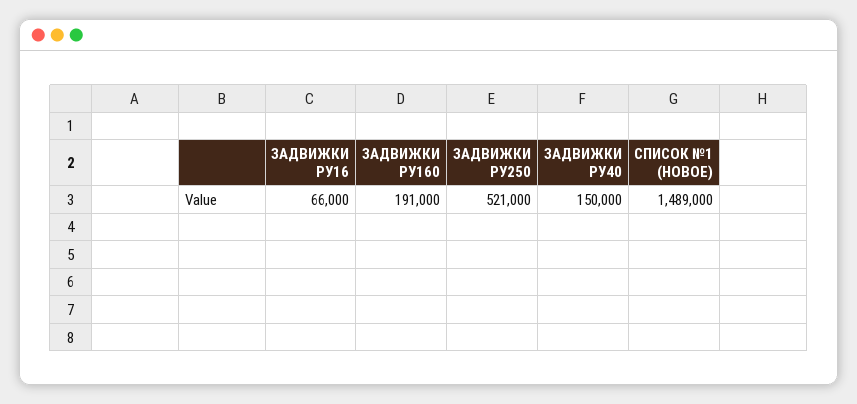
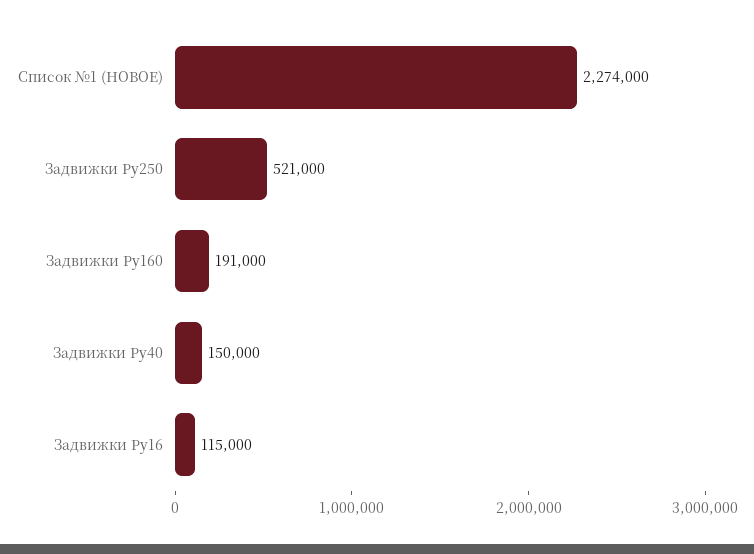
ЗАДВИЖКИ РУ16: 66000 -> 115000
СПИСОК №1 (НОВОЕ): 1489000 -> 2274000

